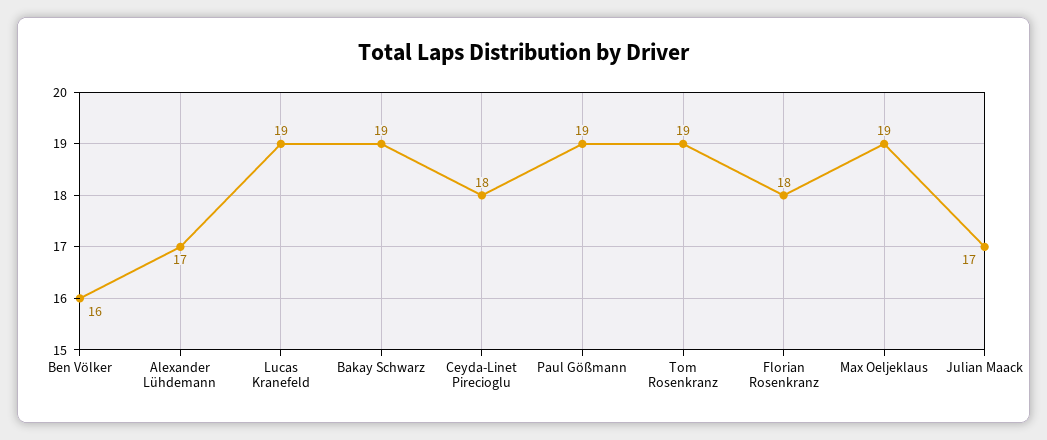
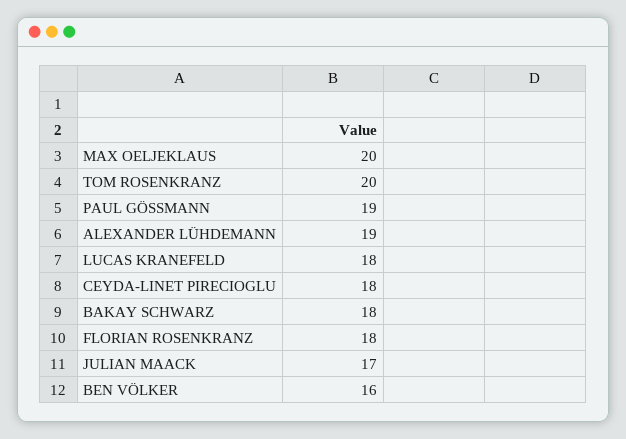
Alexander Lühdemann: 17 -> 19
Lucas Kranefeld: 19 -> 18
Bakay Schwarz: 19 -> 18
Tom Rosenkranz: 19 -> 20
Max Oeljeklaus: 19 -> 20

